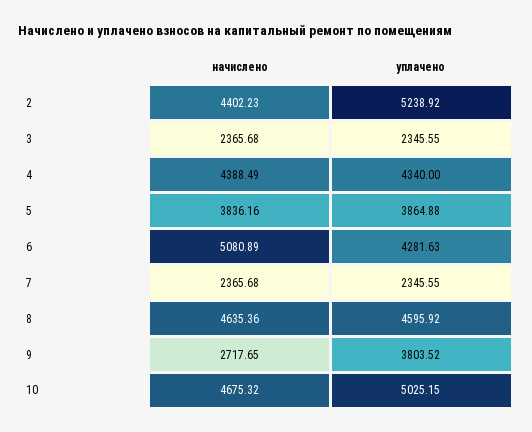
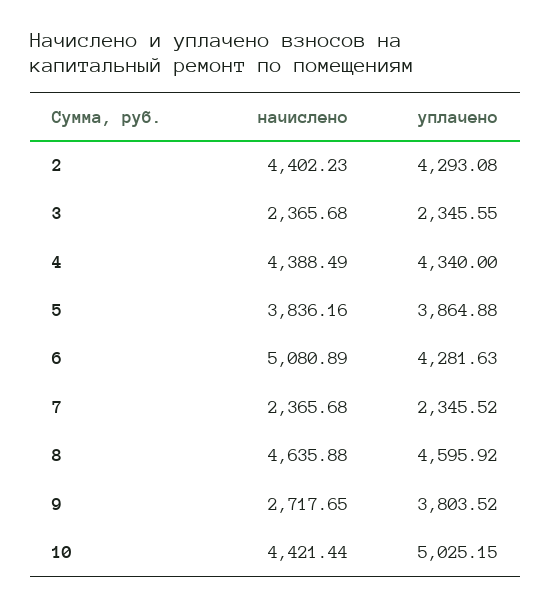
уплачено, 2: 5238.92 -> 4293.08
уплачено, 7: 2345.55 -> 2345.52
начислено, 8: 4635.36 -> 4635.88
начислено, 10: 4675.32 -> 4421.44

